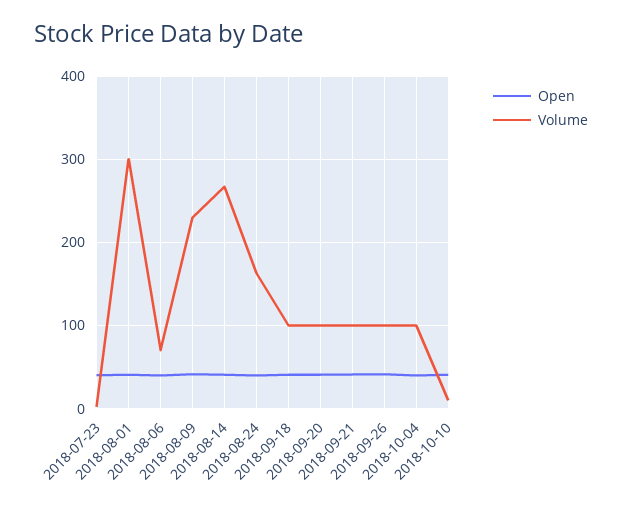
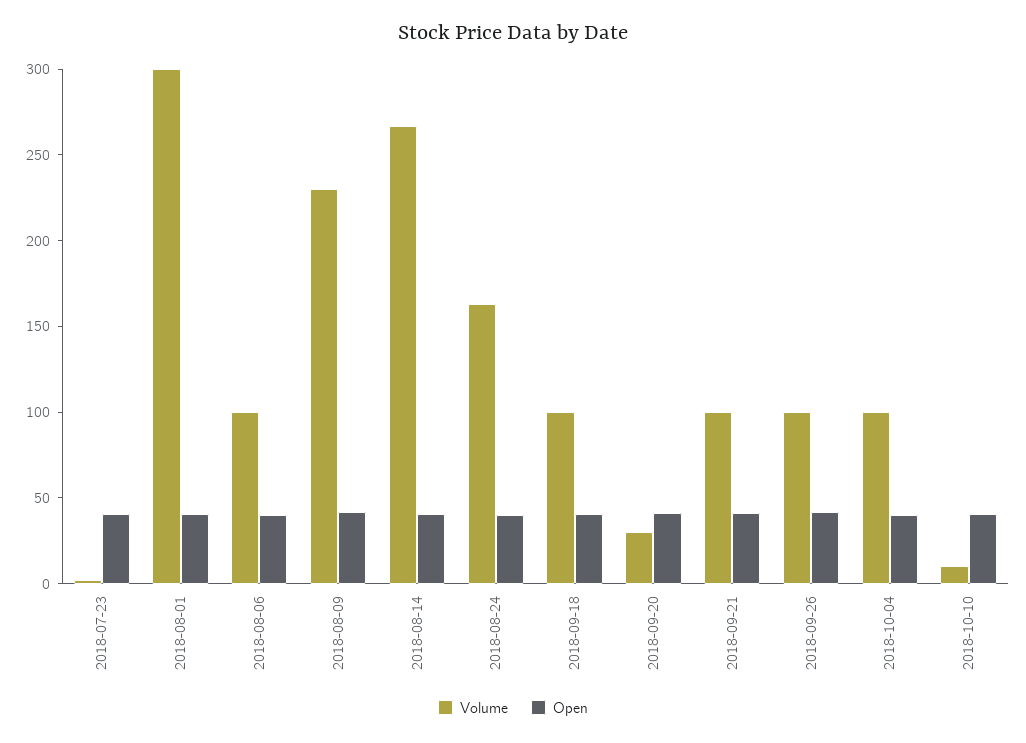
Volume, 2018-08-06: 70 -> 100
Volume, 2018-09-20: 100 -> 30

